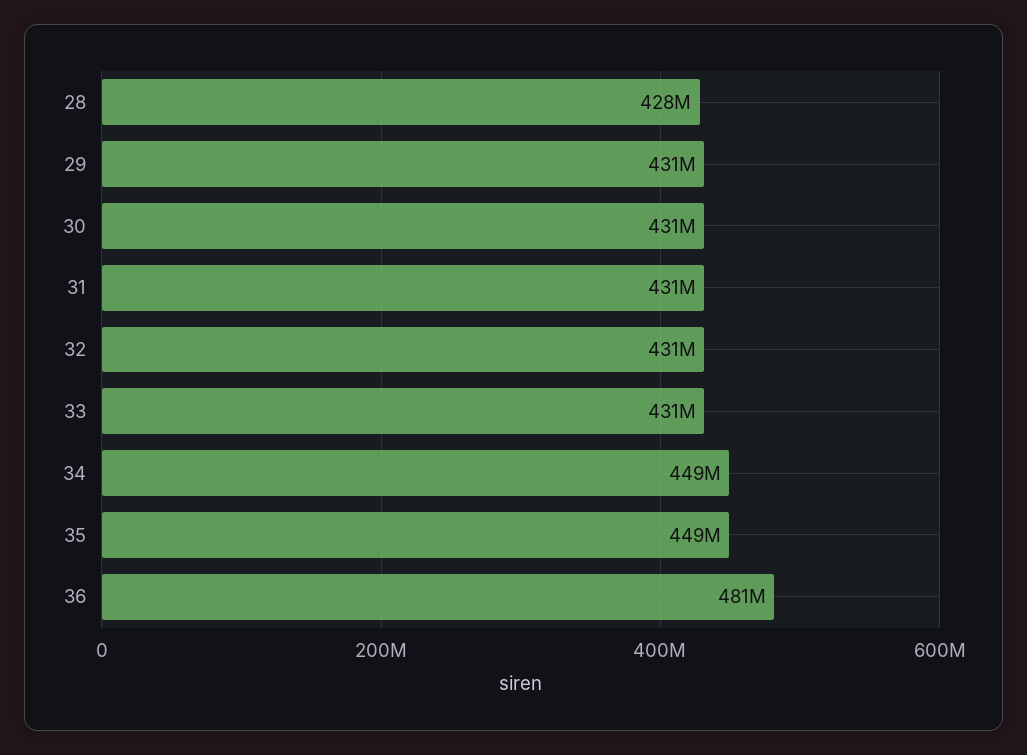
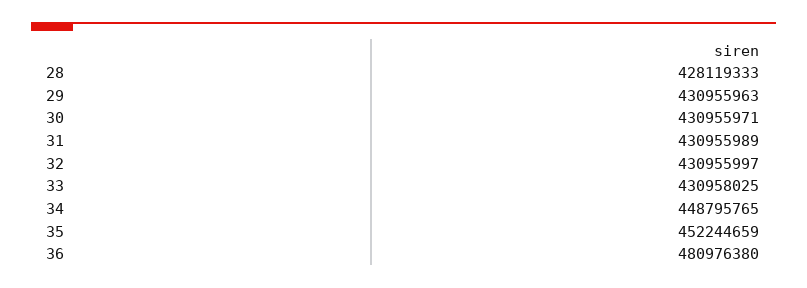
35: 449000000 -> 452244659

